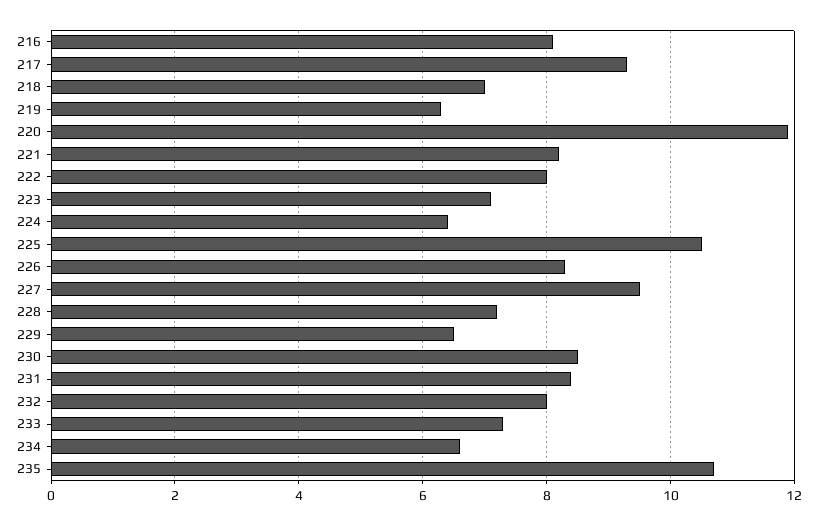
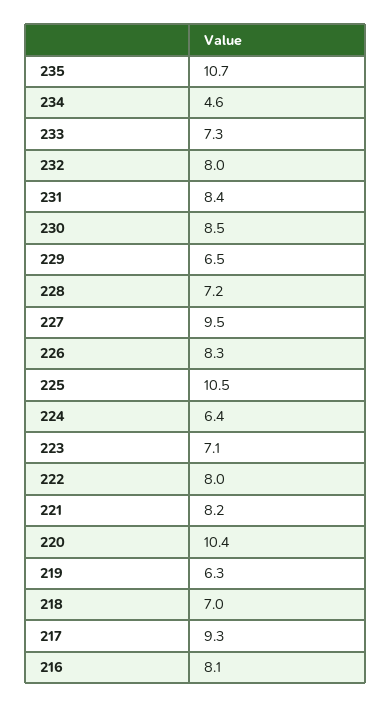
220: 12 -> 10.4
234: 6.5 -> 4.6

